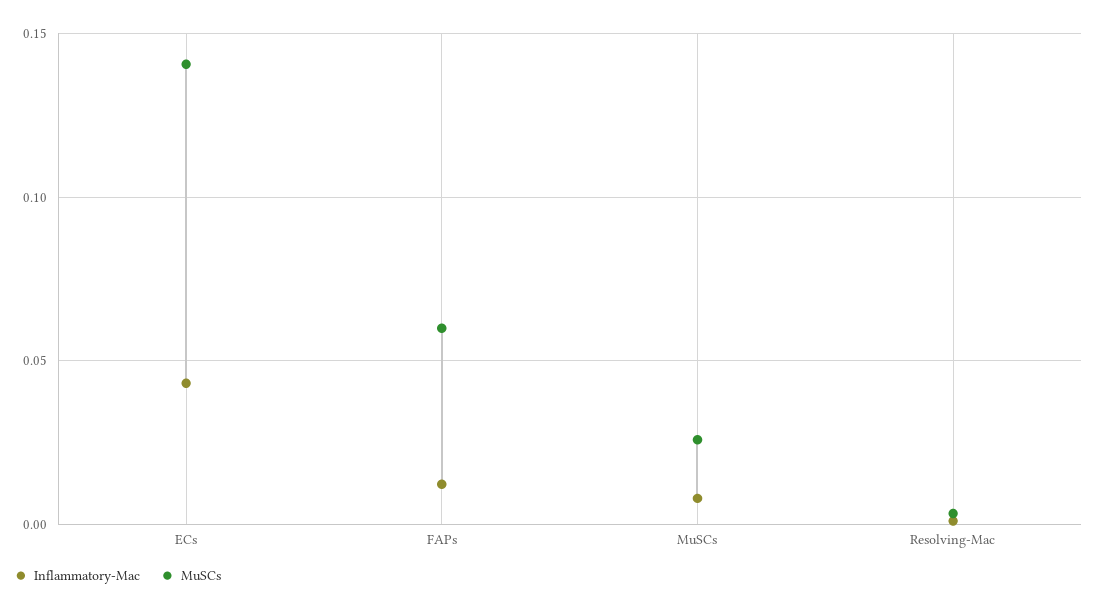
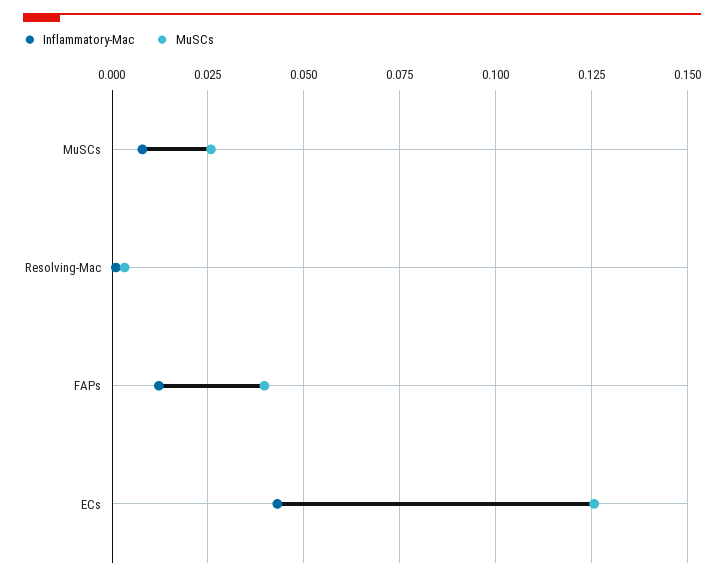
MuSCs, ECs: 0.14 -> 0.125
MuSCs, FAPs: 0.06 -> 0.04

